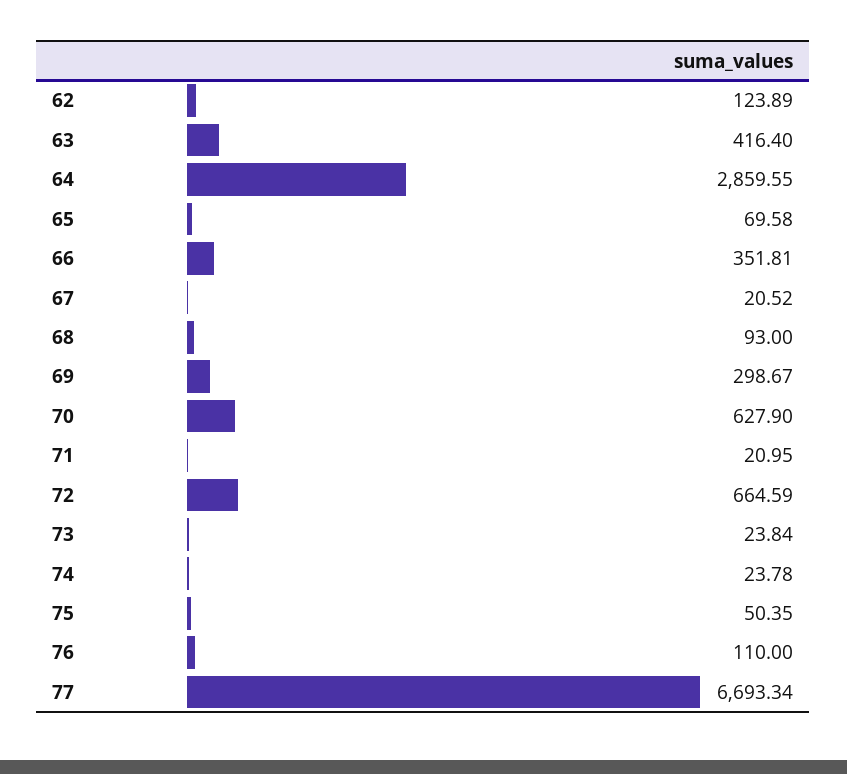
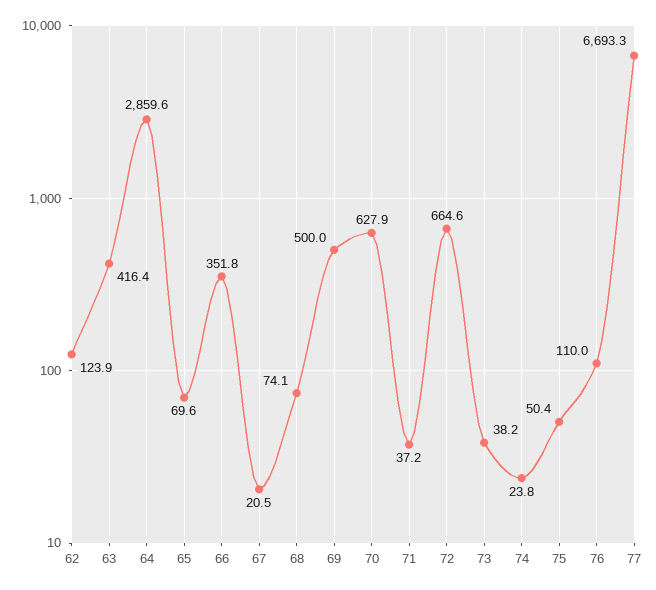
68: 93 -> 74.1
69: 298.67 -> 500
71: 20.95 -> 37.2
73: 23.84 -> 38.2

